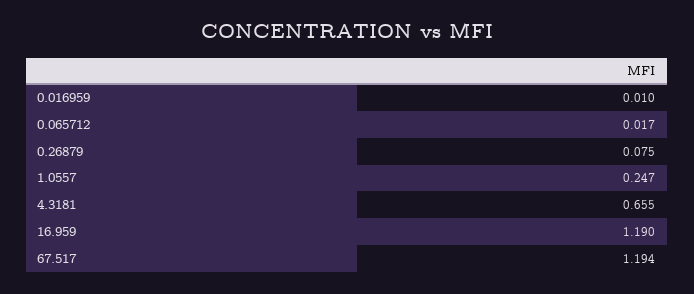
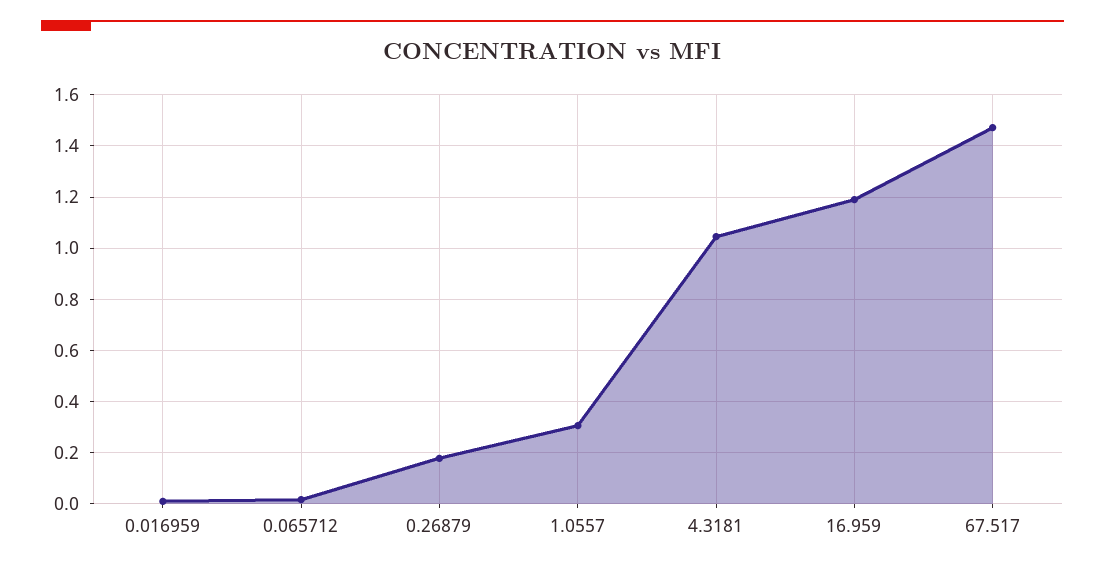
0.26879: 0.075 -> 0.175
1.0557: 0.247 -> 0.3
4.3181: 0.655 -> 1.05
67.517: 1.194 -> 1.475

